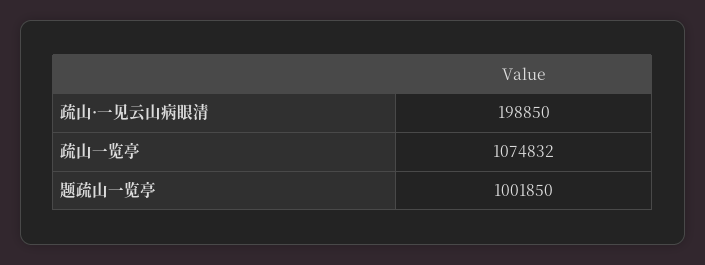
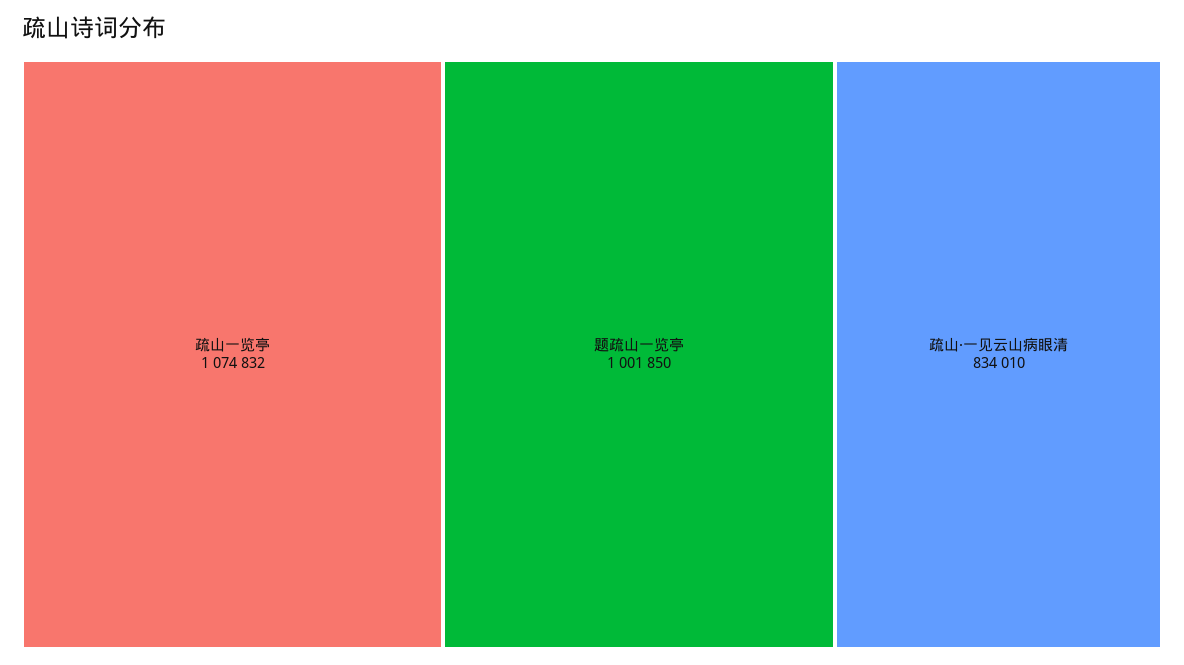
疏山·一见云山病眼清: 198850 -> 834010

